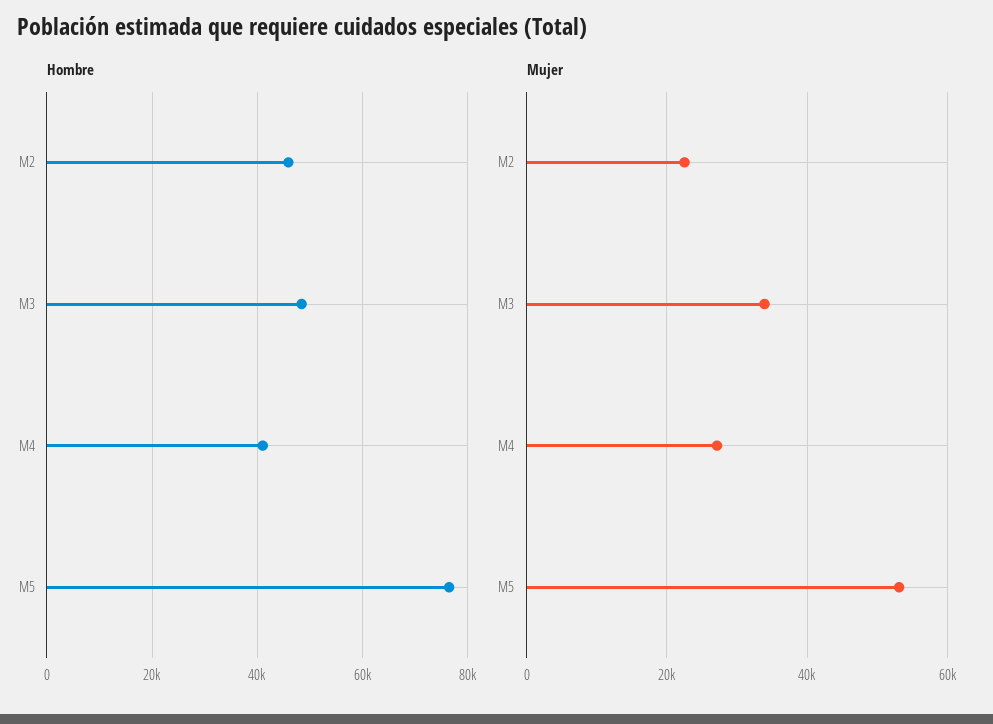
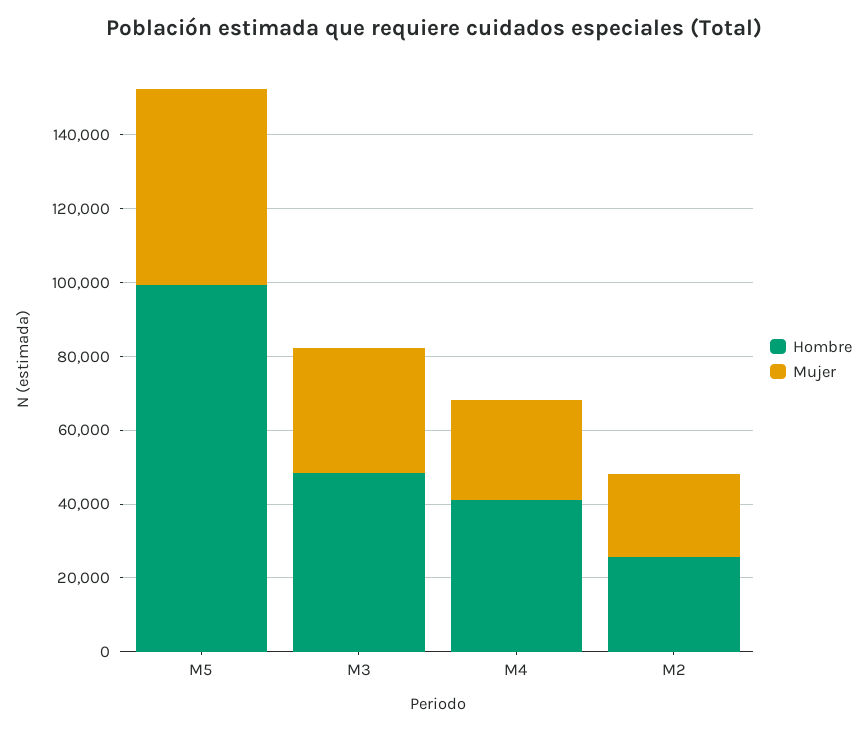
Hombre, M2: 46000 -> 25000
Hombre, M5: 76000 -> 100000

